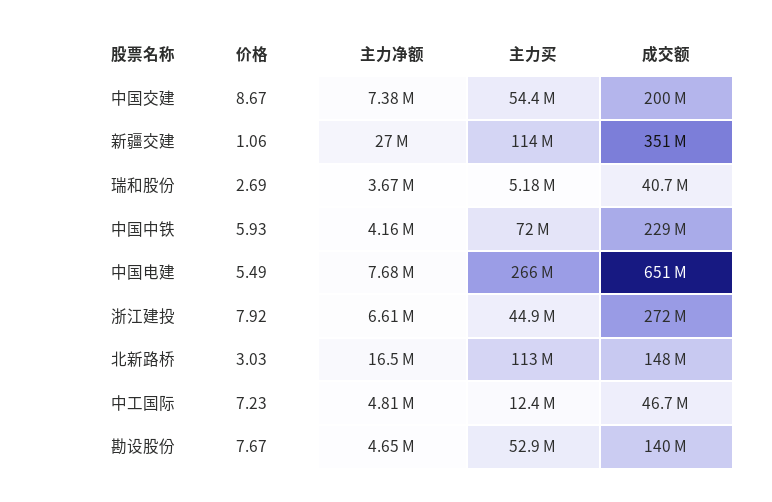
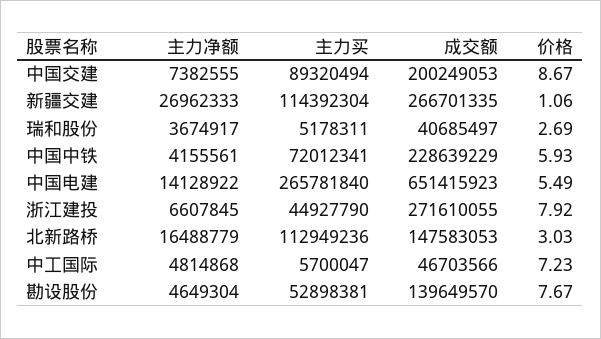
主力买, 中国交建: 54400000 -> 89320494
成交额, 新疆交建: 351000000 -> 266701335
主力净额, 中国电建: 7680000 -> 14128922
主力买, 中工国际: 12400000 -> 5700047

